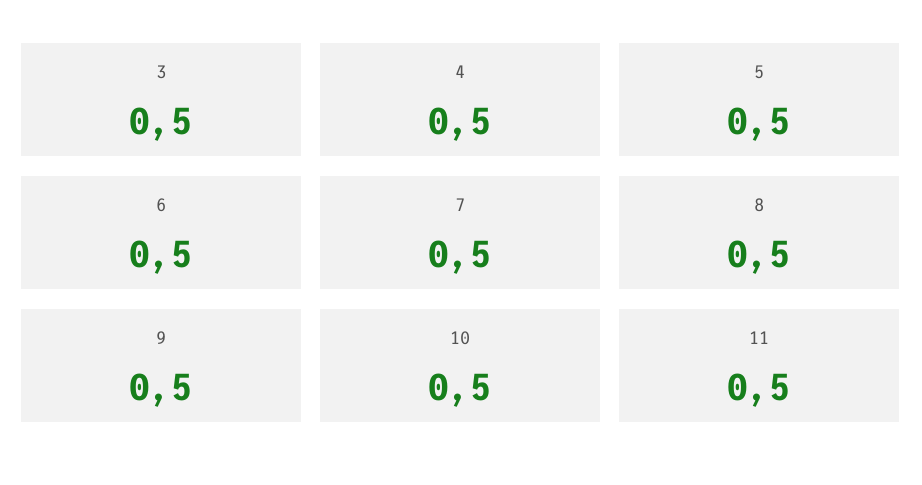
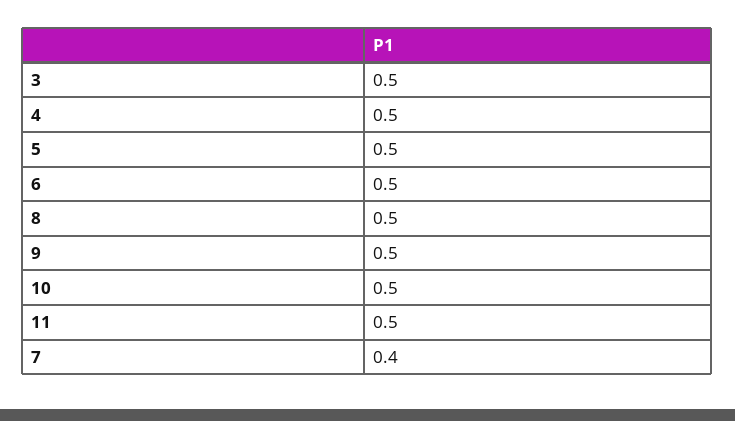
7: 0.5 -> 0.4

